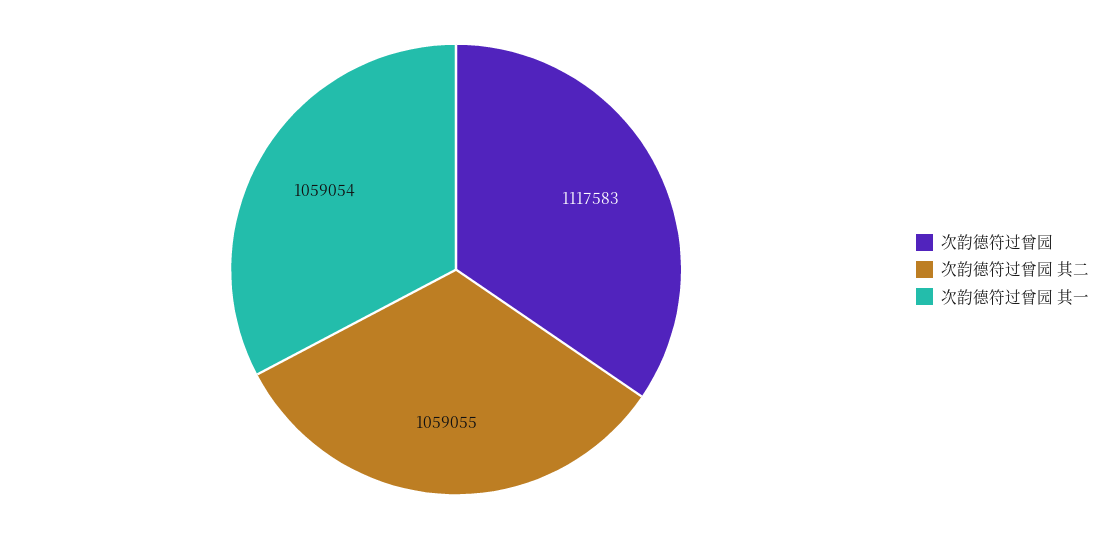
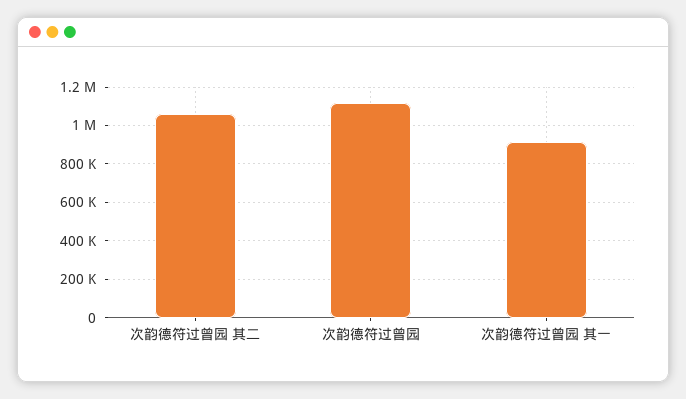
次韵德符过曾园 其一: 1059054 -> 900000

